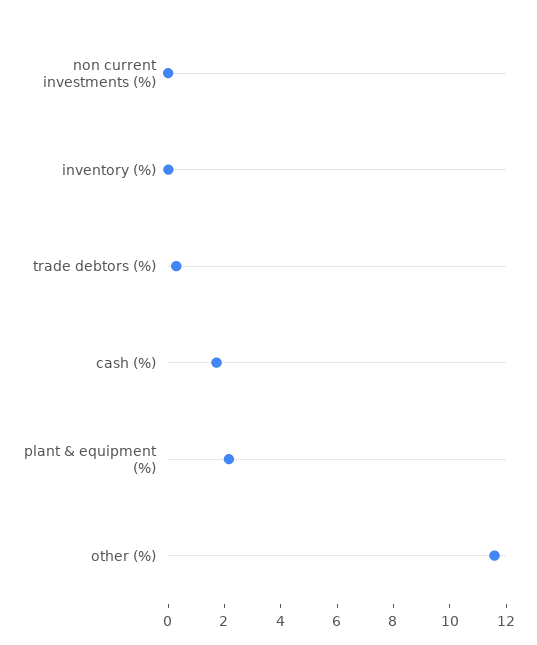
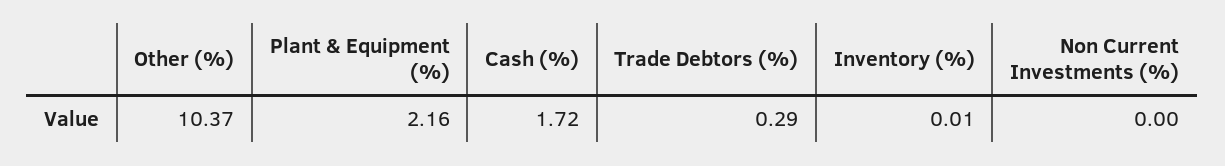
other (%): 11.5 -> 10.37

